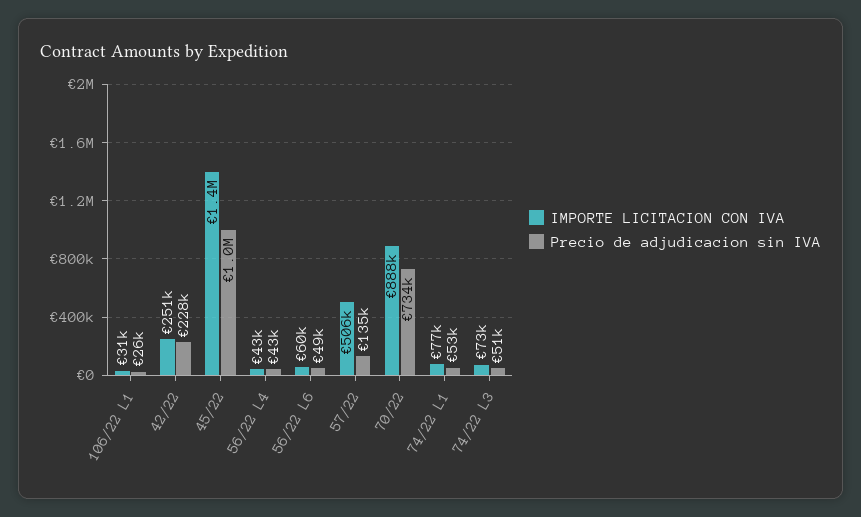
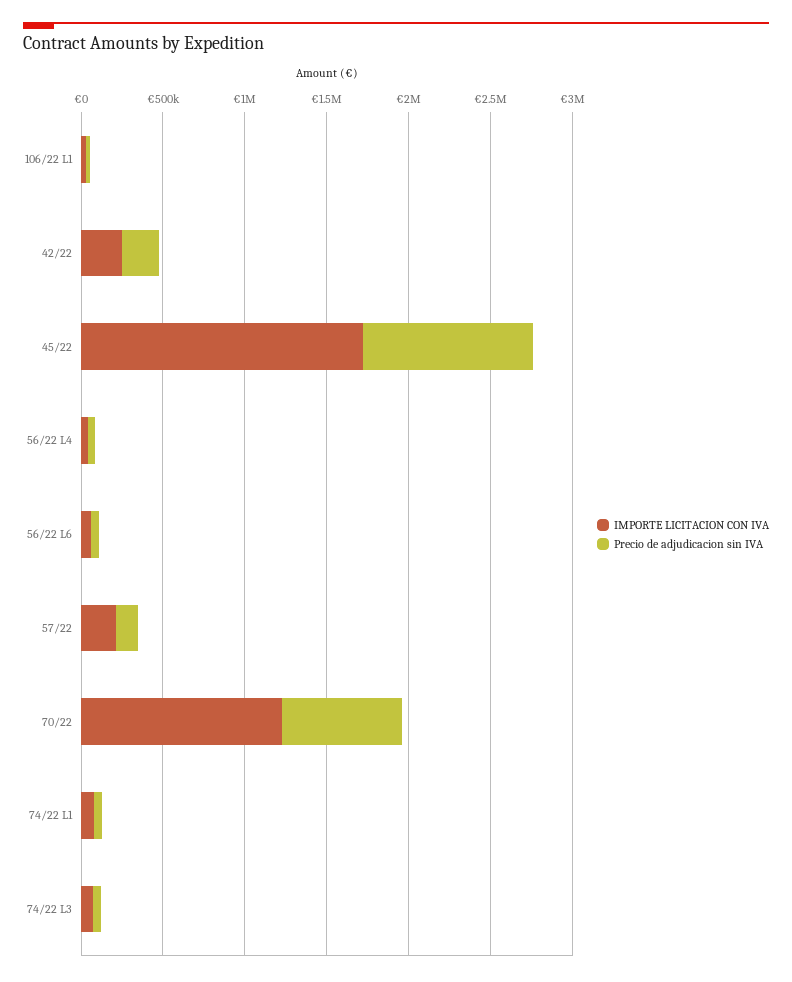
IMPORTE LICITACION CON IVA, 45/22: 1400000 -> 1700000
IMPORTE LICITACION CON IVA, 57/22: 506000 -> 200000
IMPORTE LICITACION CON IVA, 70/22: 888000 -> 1200000

